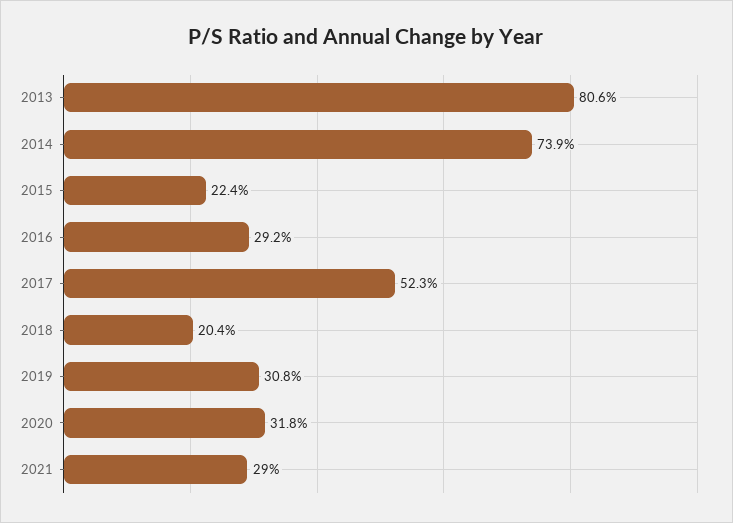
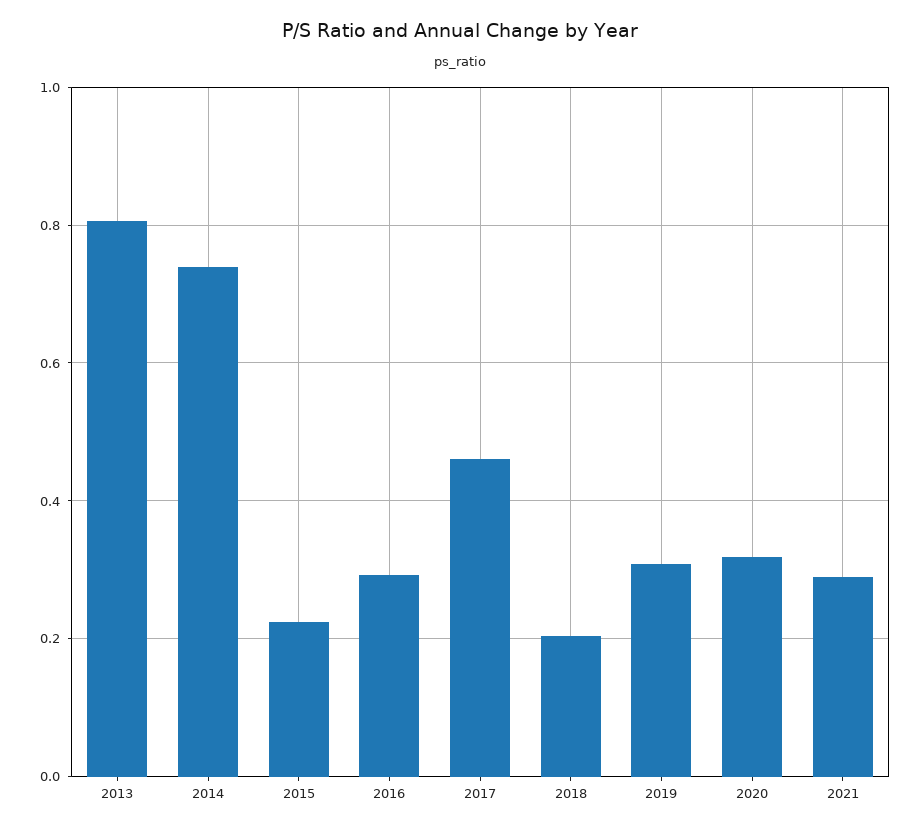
2017: 0.523 -> 0.46

